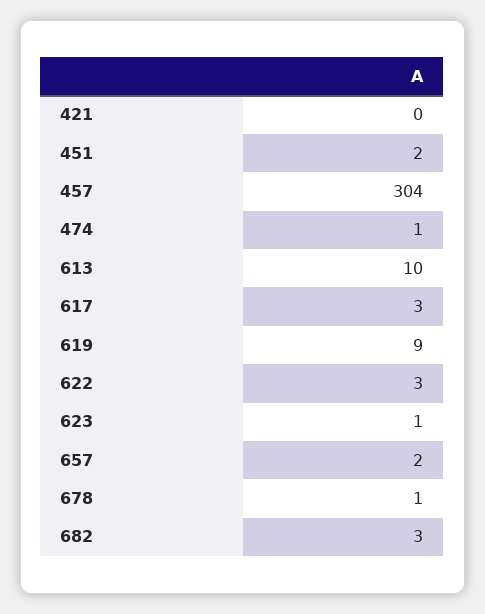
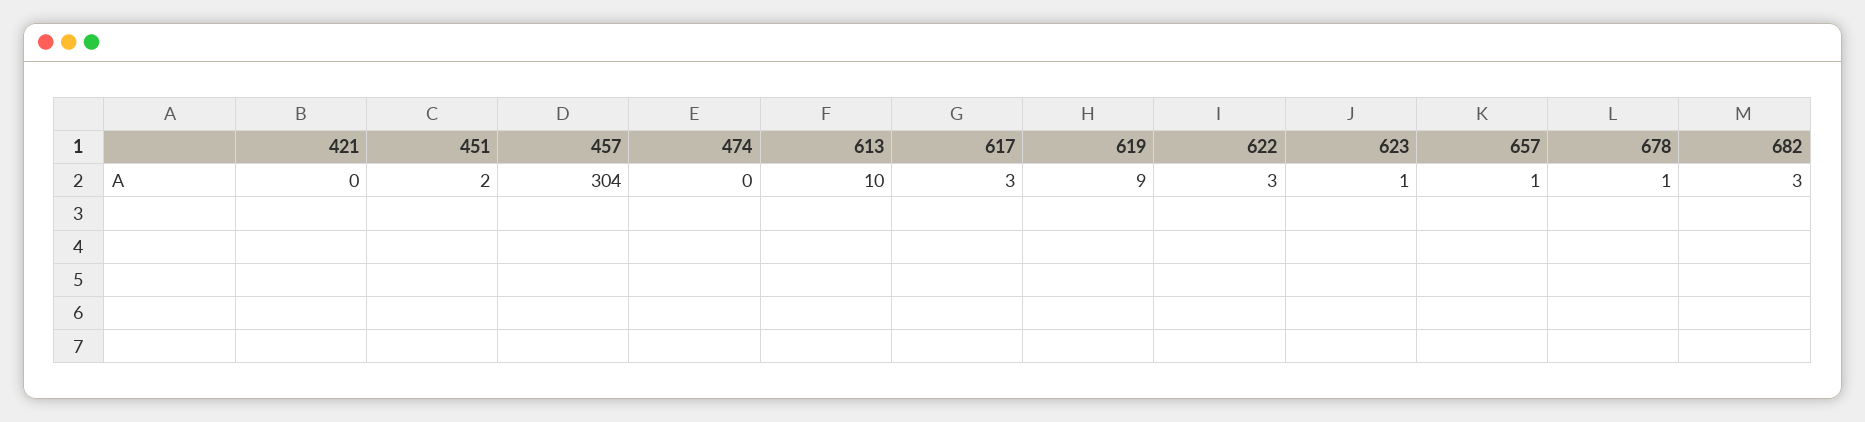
474: 1 -> 0
657: 2 -> 1

